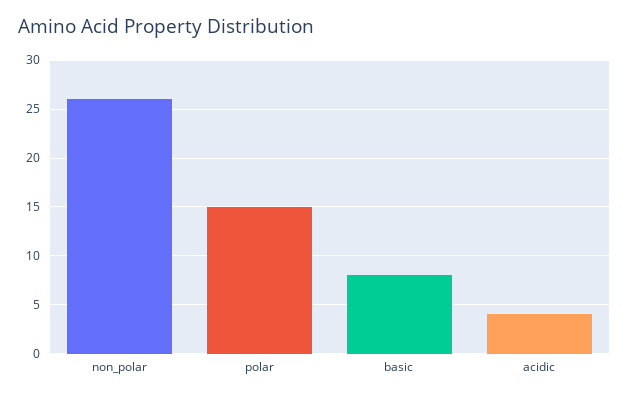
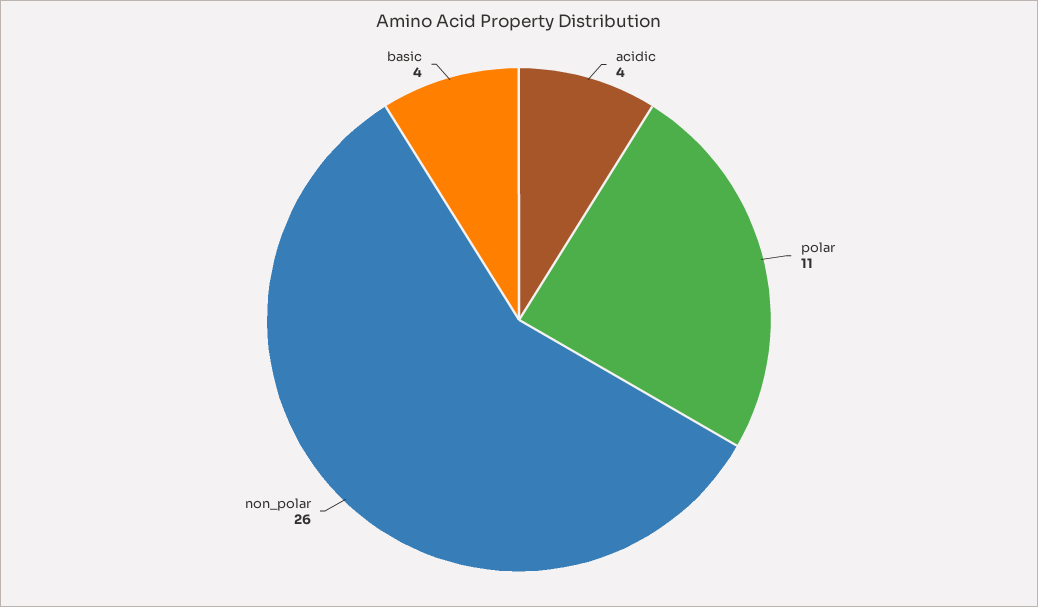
polar: 15 -> 11
basic: 8 -> 4

